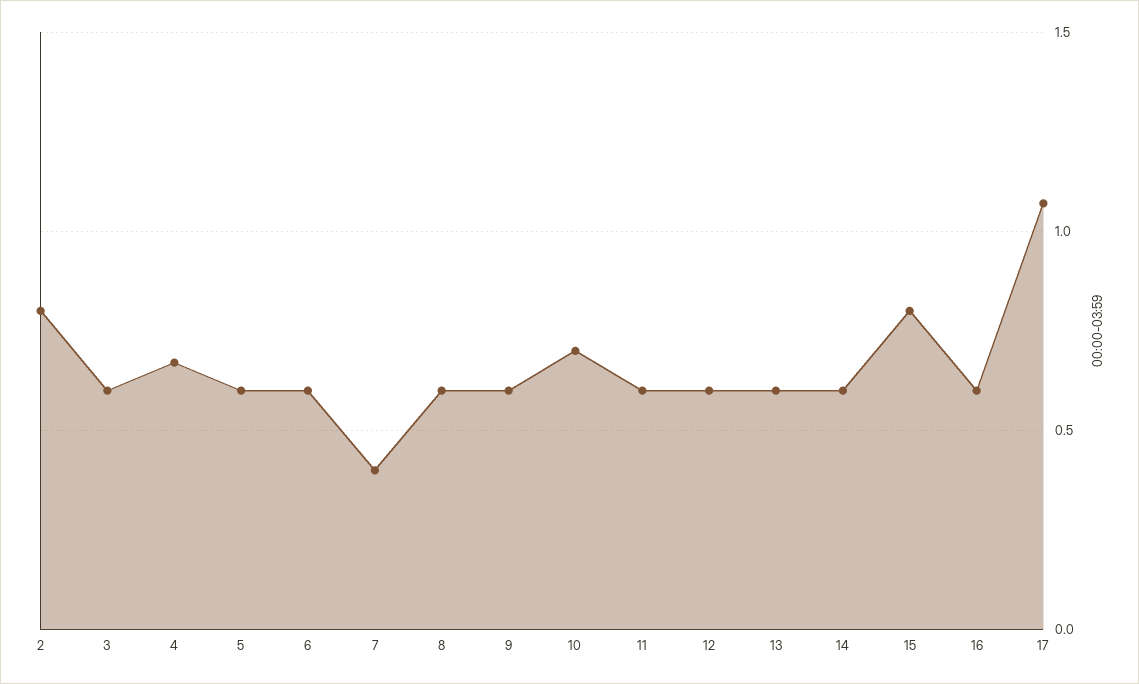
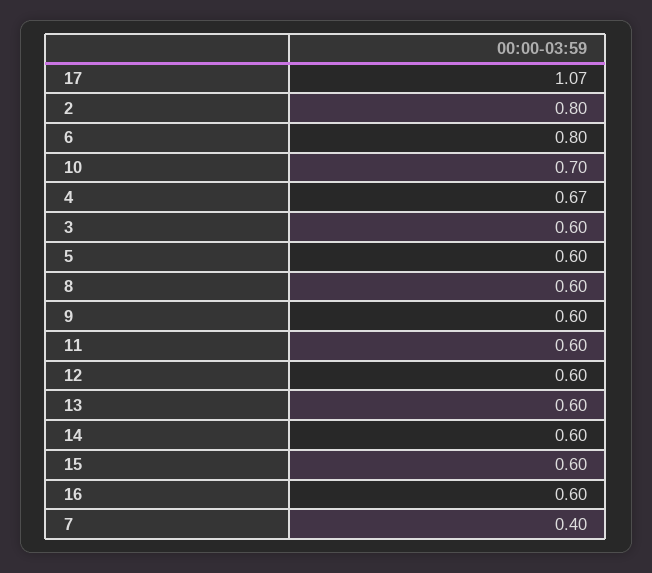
6: 0.6 -> 0.8
15: 0.8 -> 0.6

